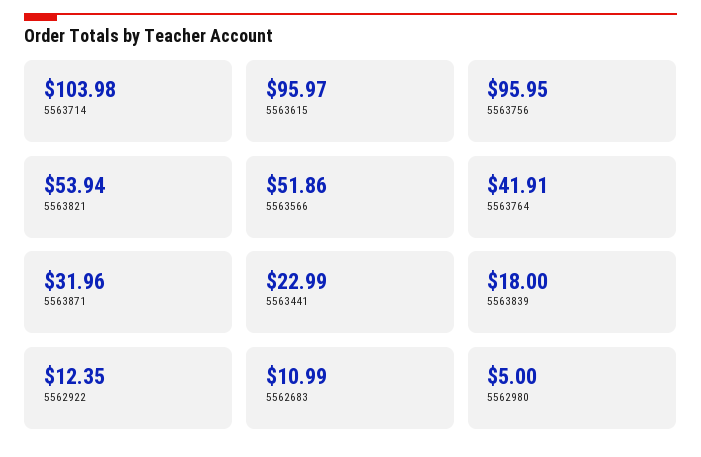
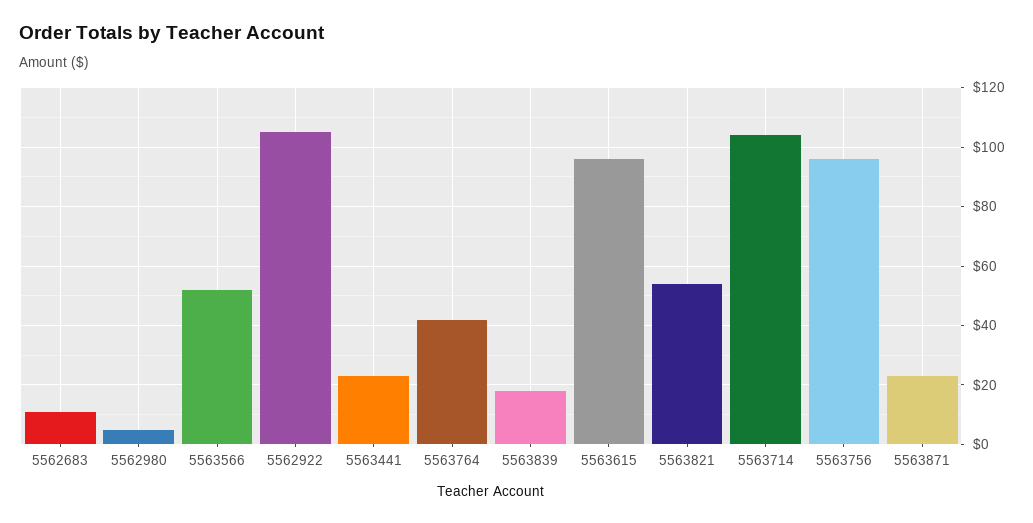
5563871: 31.96 -> 22.5
5562922: 12.35 -> 105

